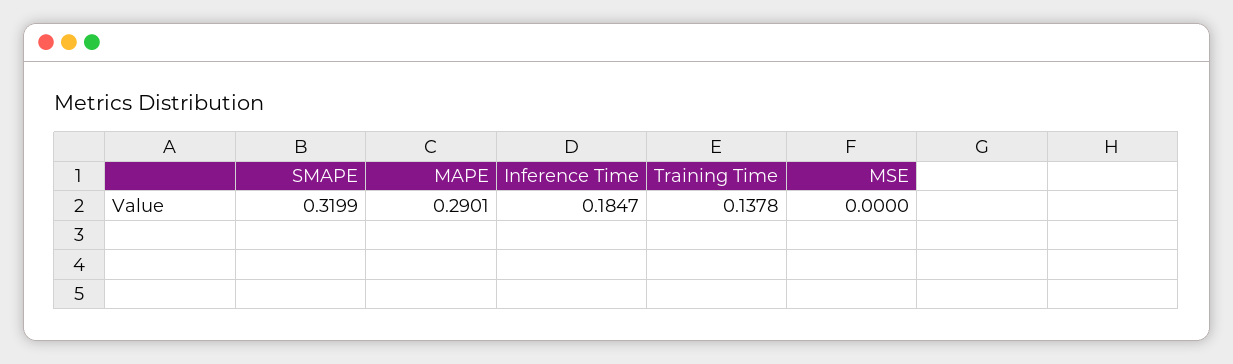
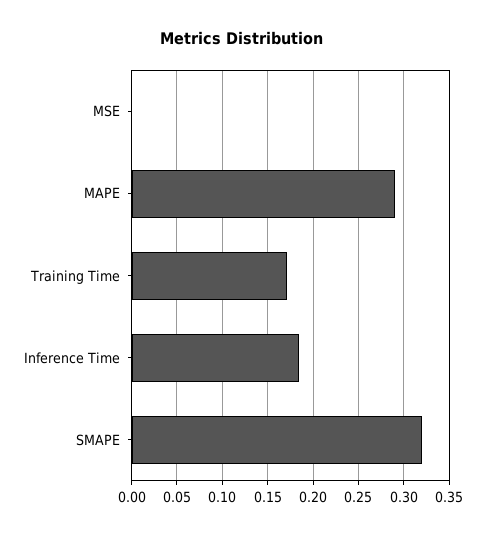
Training Time: 0.1378 -> 0.17

